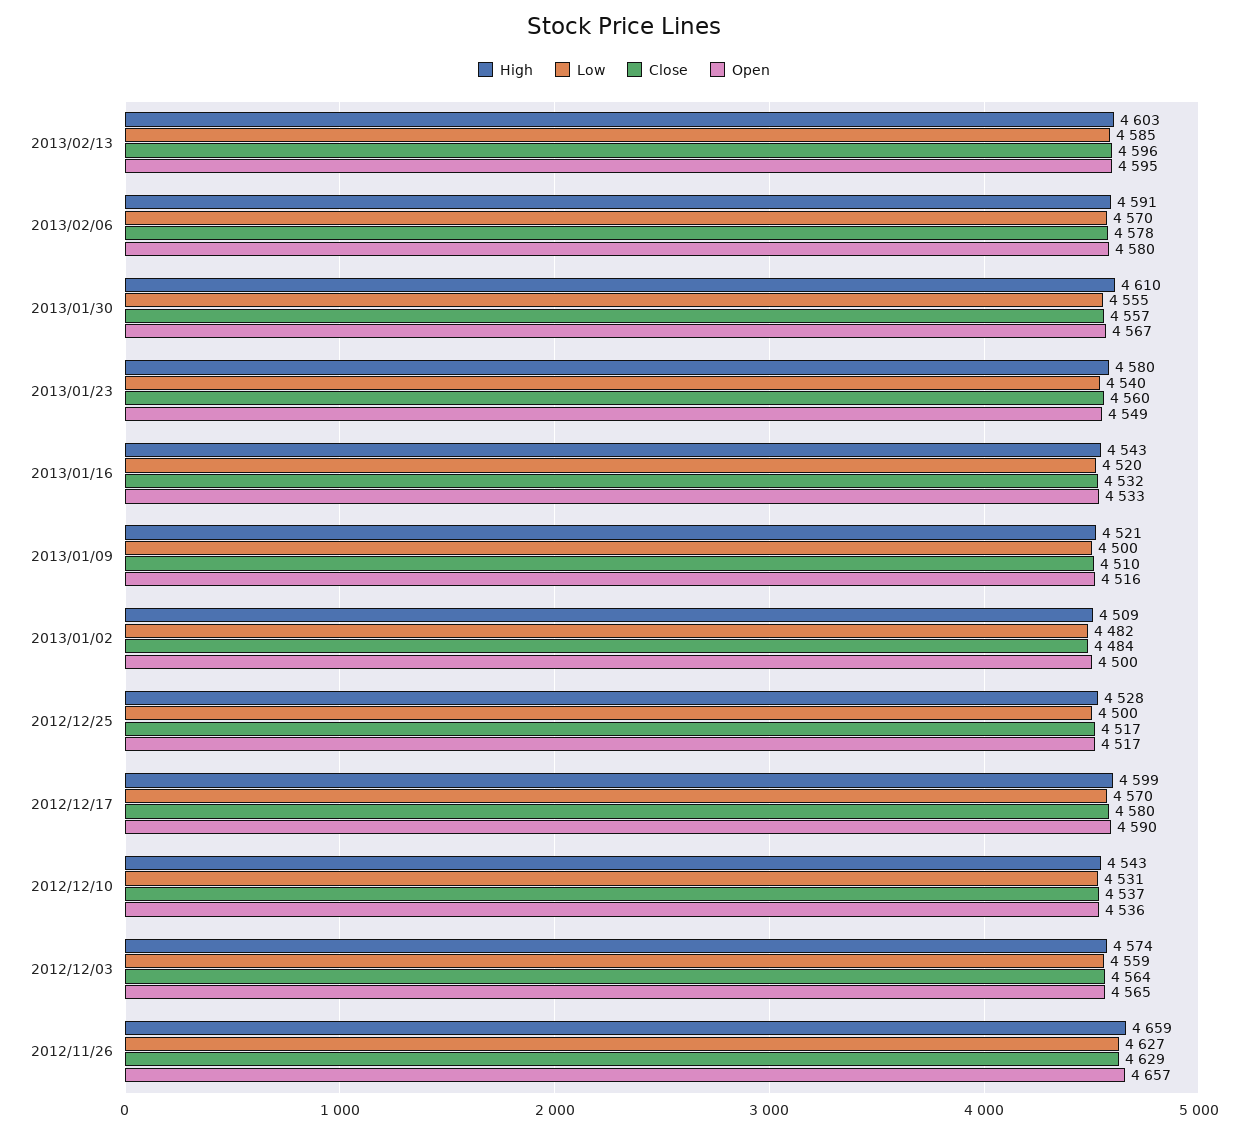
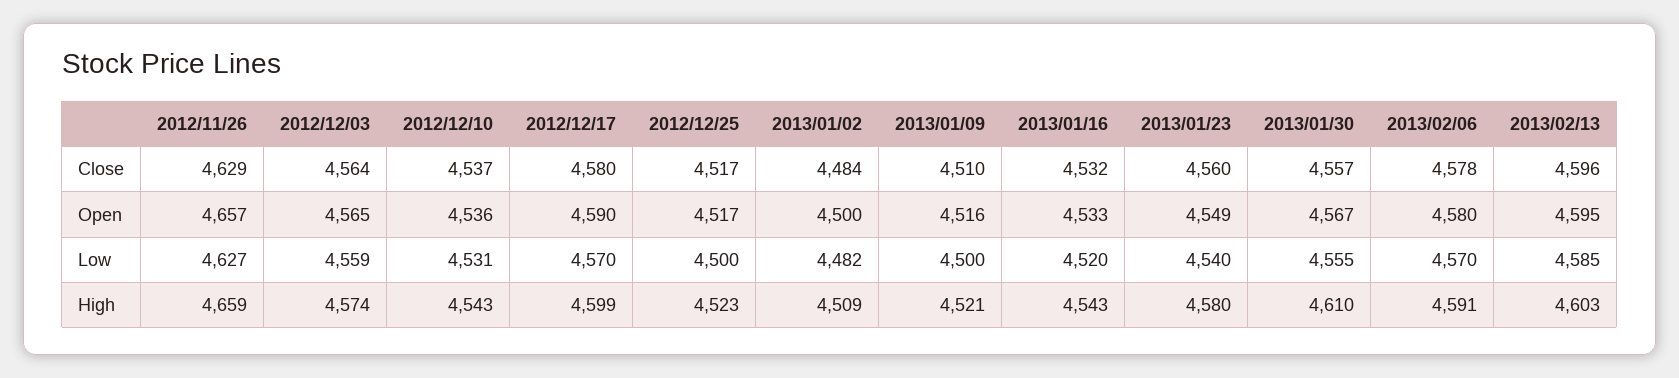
High, 2012/12/25: 4528 -> 4523

